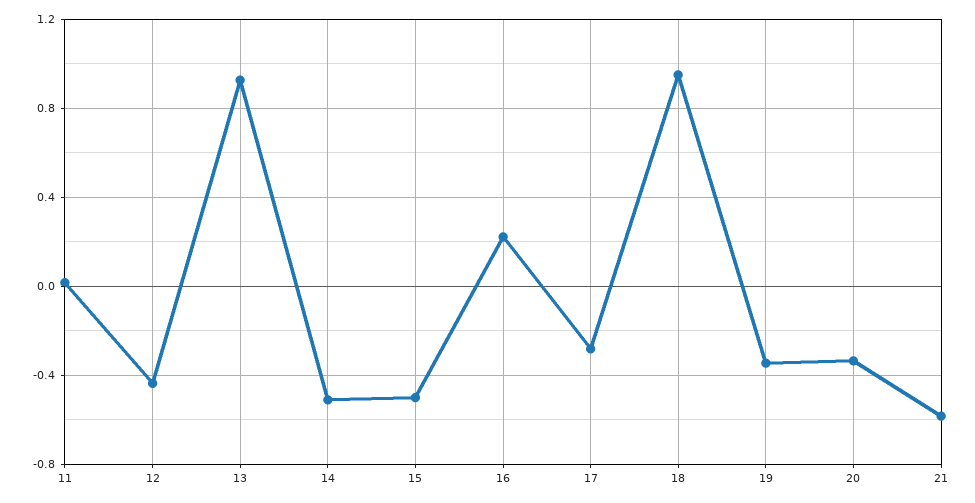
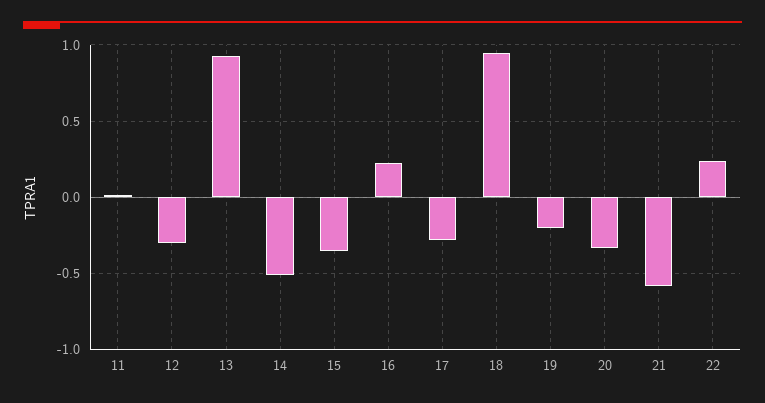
12: -0.45 -> -0.3
15: -0.5 -> -0.35
19: -0.35 -> -0.2
22: none -> 0.25

